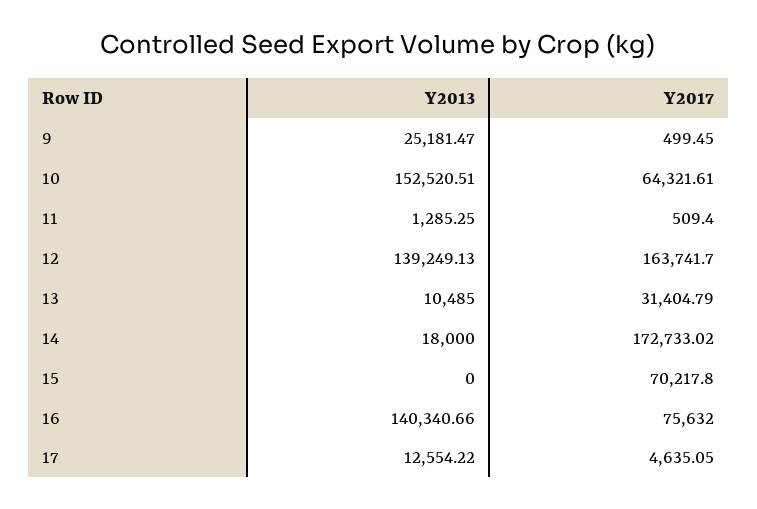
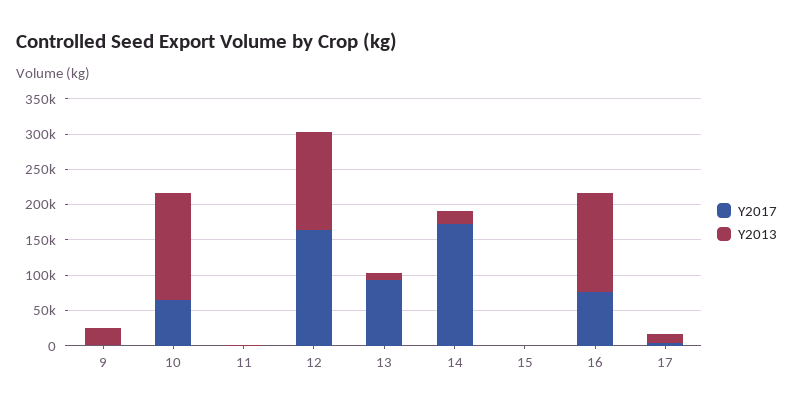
Y2017, 13: 31404.79 -> 100000
Y2017, 15: 70217.8 -> 0

